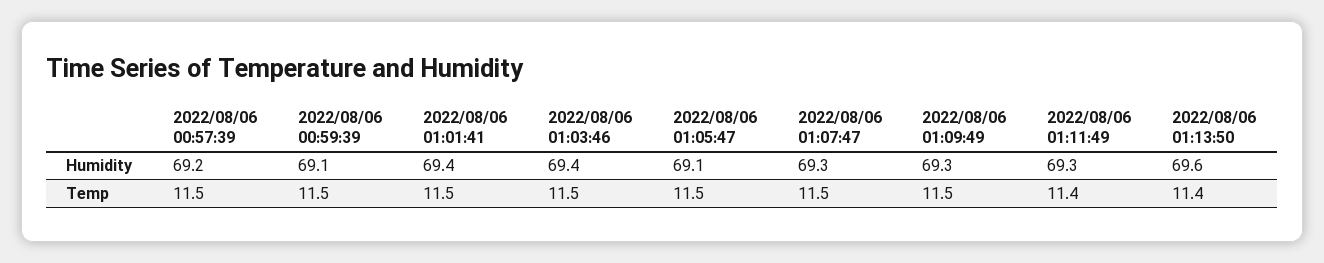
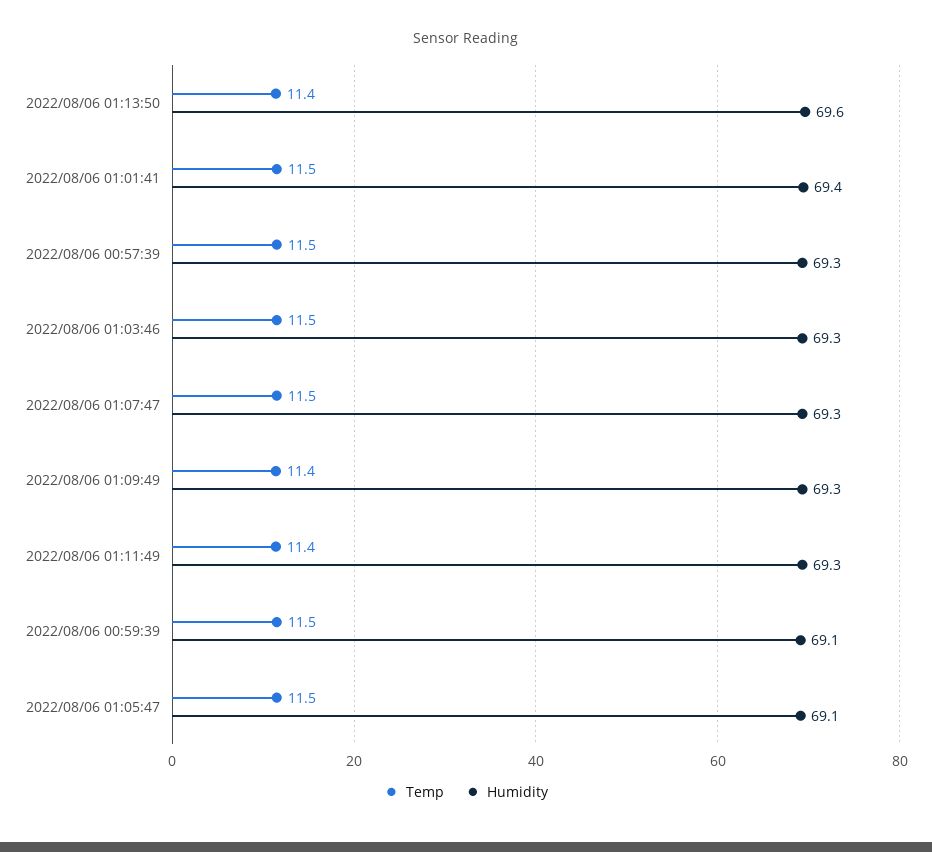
Humidity, 2022/08/06 00:57:39: 69.2 -> 69.3
Humidity, 2022/08/06 01:03:46: 69.4 -> 69.3
Temp, 2022/08/06 01:09:49: 11.5 -> 11.4

